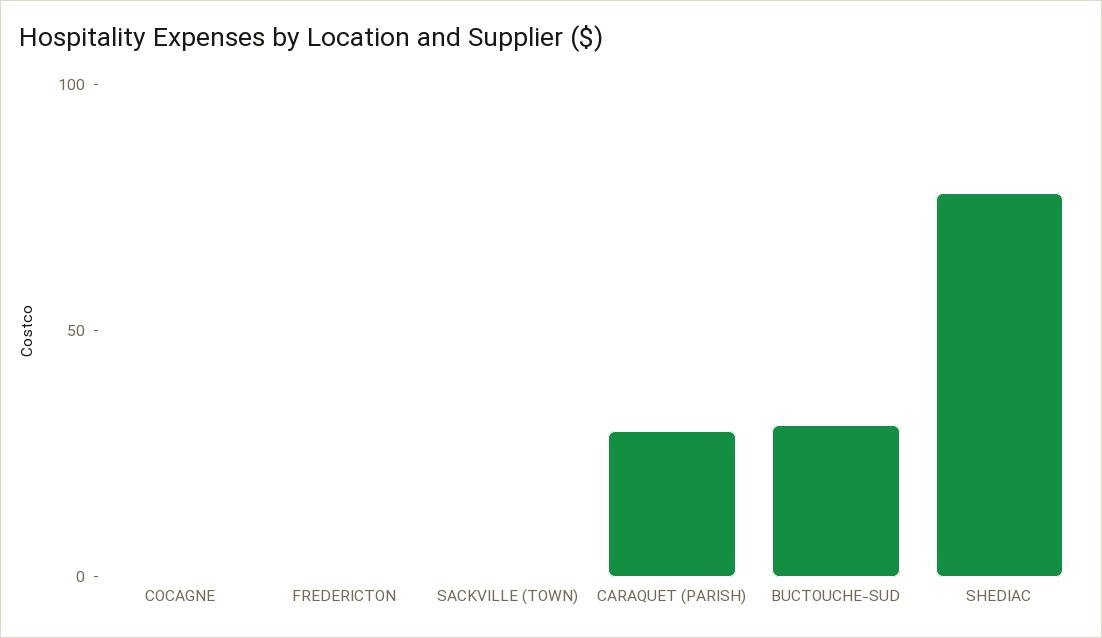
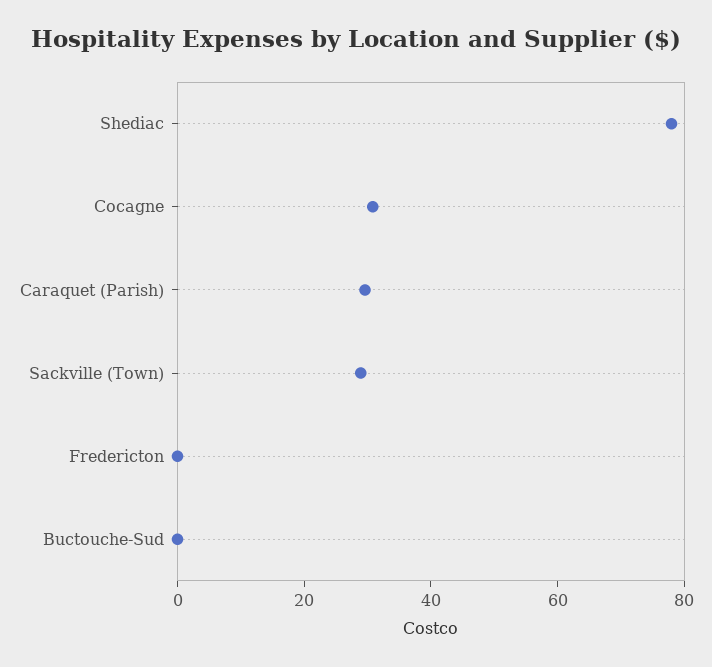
COCAGNE: 0 -> 30
SACKVILLE (TOWN): 0 -> 30
BUCTOUCHE-SUD: 30 -> 0

